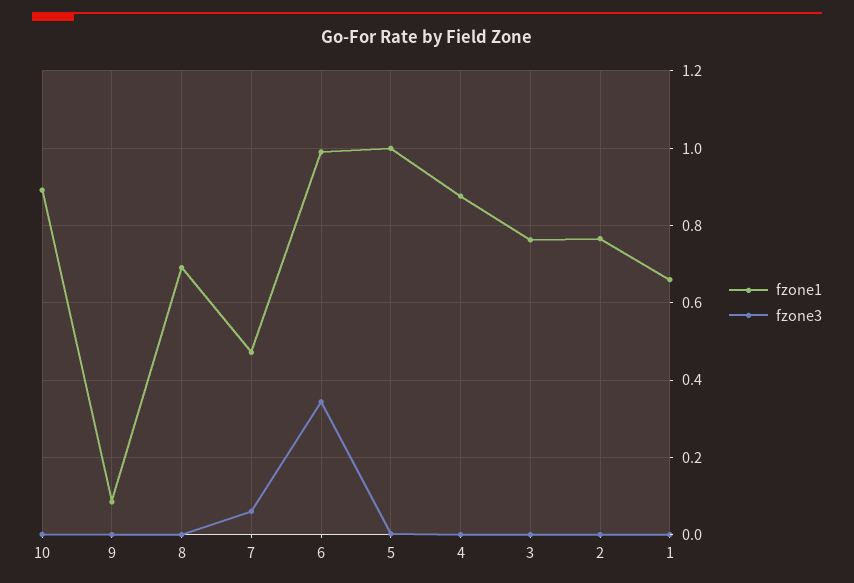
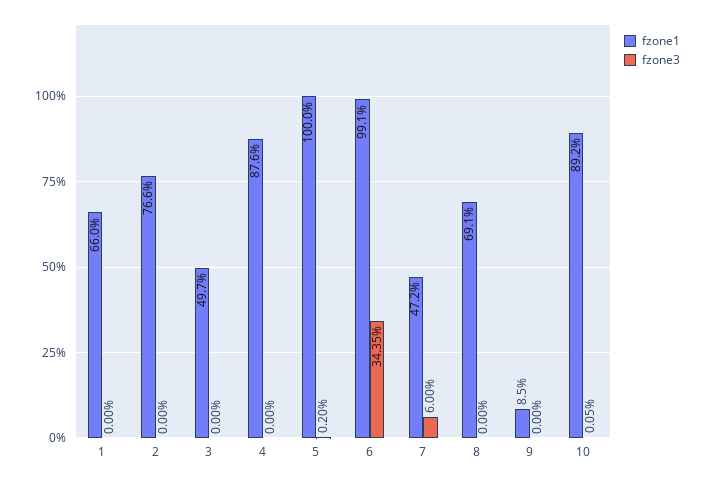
fzone1, 3: 0.76 -> 0.497

